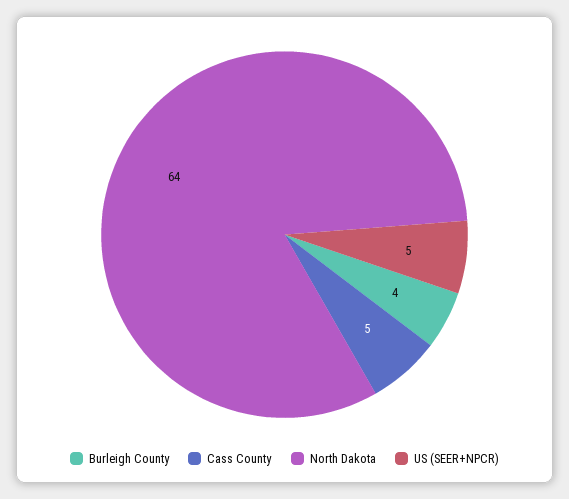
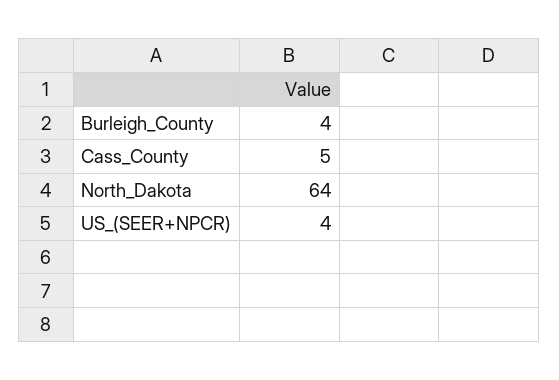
US (SEER+NPCR): 5 -> 4

